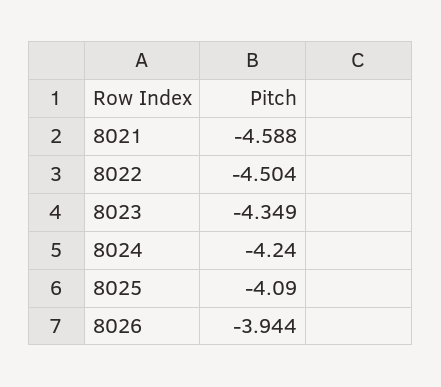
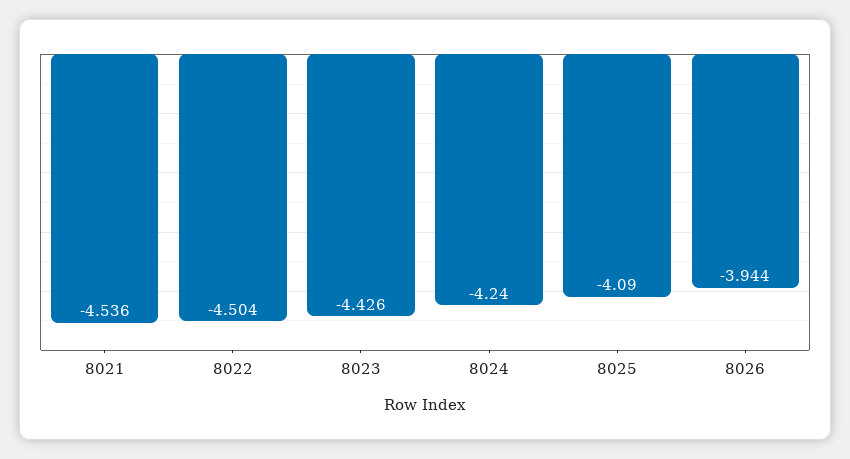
8021: -4.588 -> -4.536
8023: -4.349 -> -4.426

